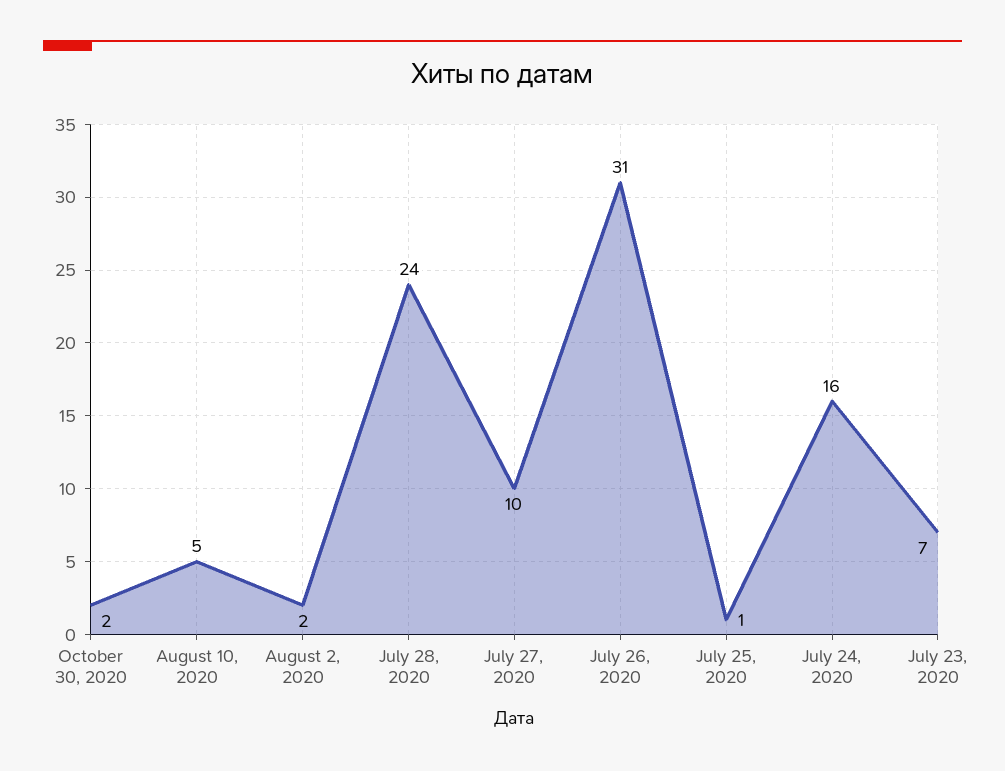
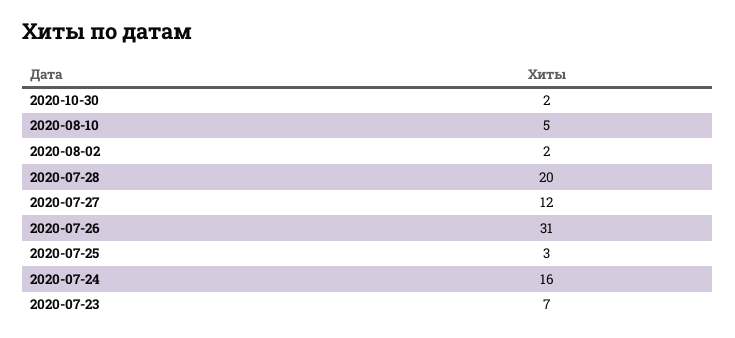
July 28, 2020: 24 -> 20
July 27, 2020: 10 -> 12
July 25, 2020: 1 -> 3

